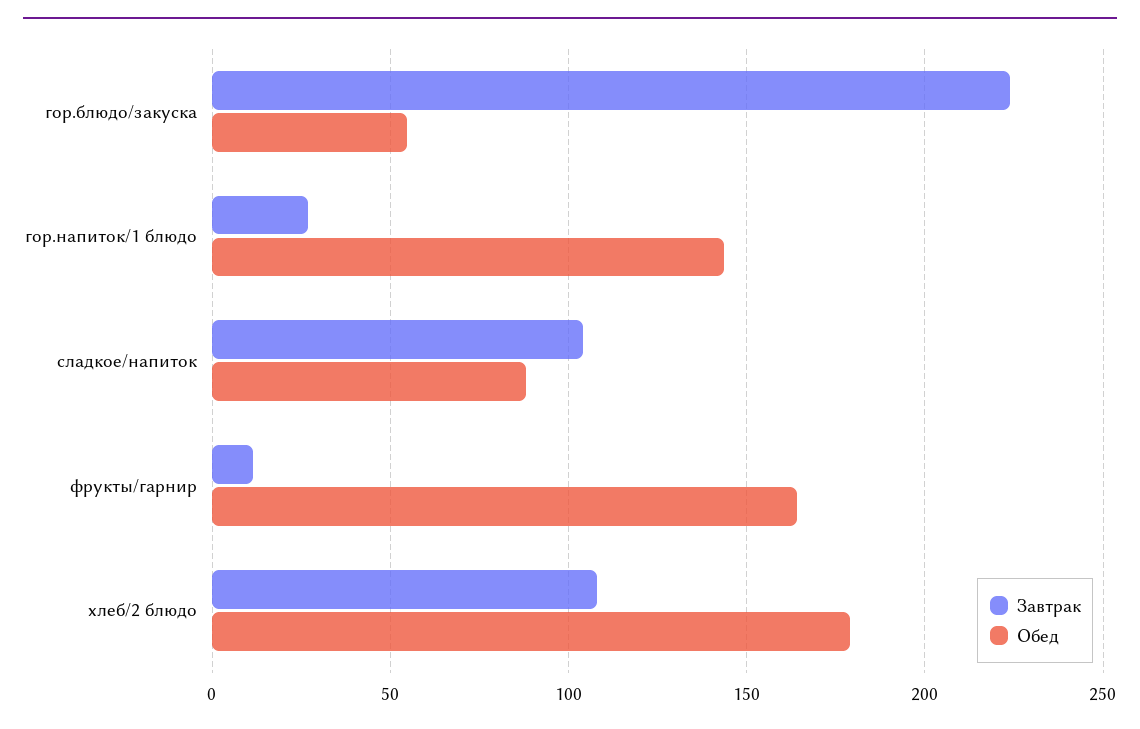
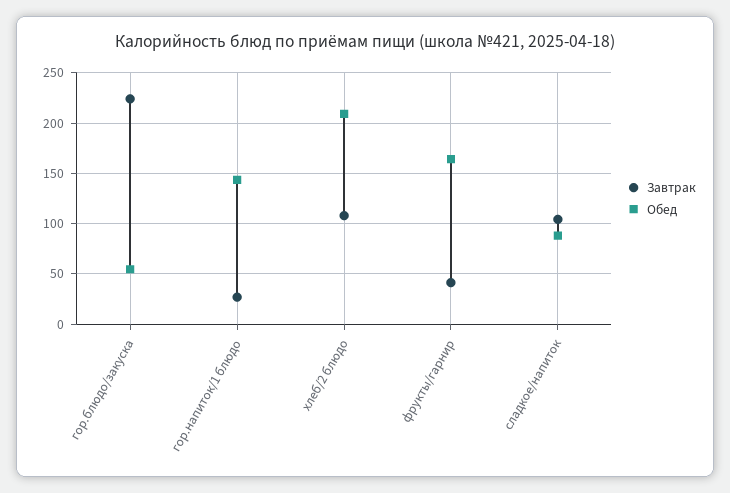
Завтрак, фрукты/гарнир: 10 -> 40
Обед, хлеб/2 блюдо: 180 -> 210

